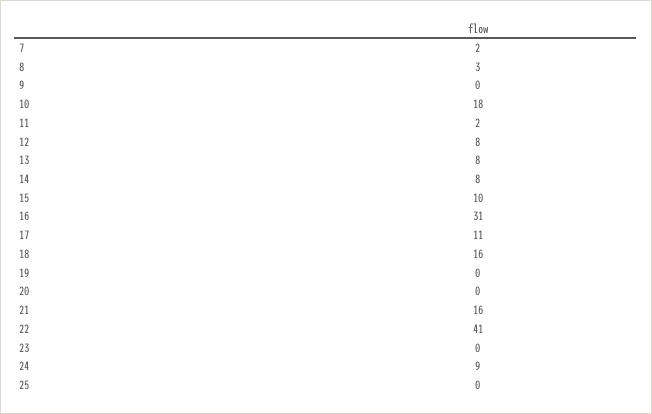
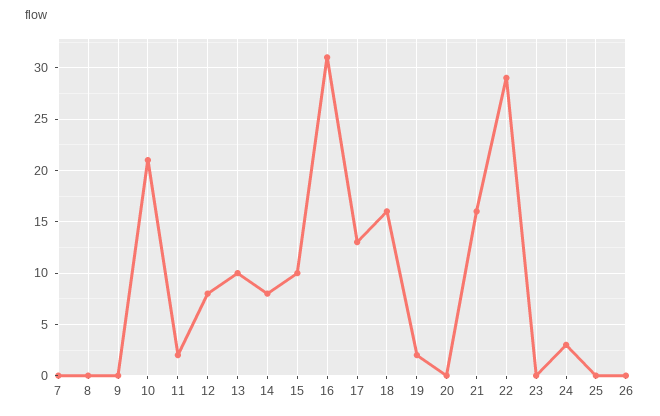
7: 2 -> 0
8: 3 -> 0
10: 18 -> 21
13: 8 -> 10
17: 11 -> 13
19: 0 -> 2
22: 41 -> 29
24: 9 -> 3
26: none -> 0

